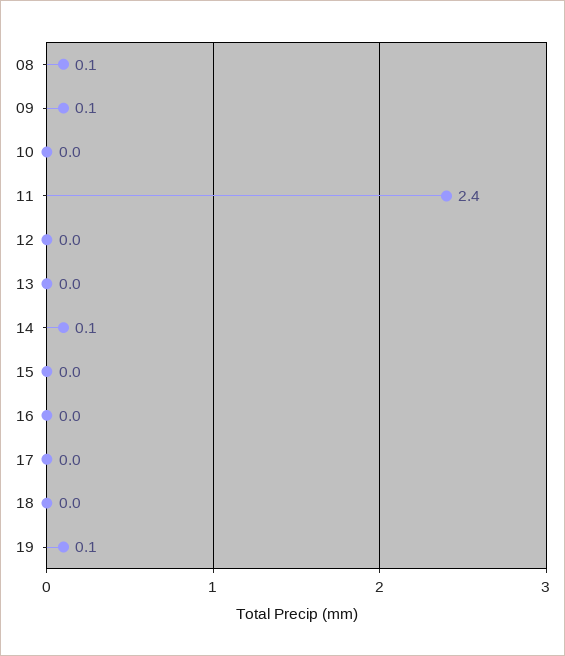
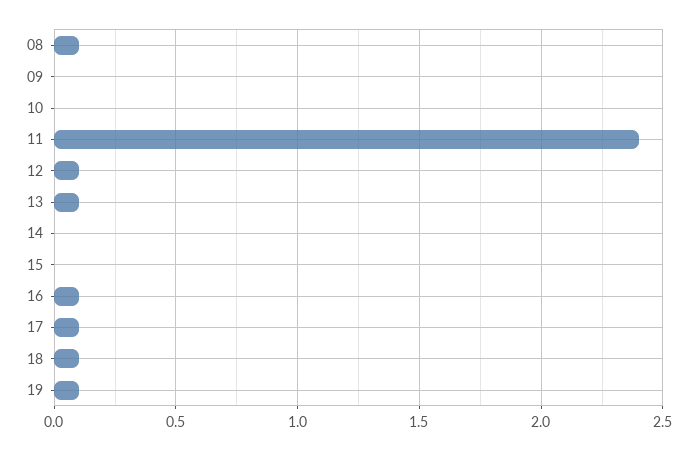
09: 0.1 -> 0
12: 0 -> 0.1
13: 0 -> 0.1
14: 0.1 -> 0
16: 0 -> 0.1
17: 0 -> 0.1
18: 0 -> 0.1

